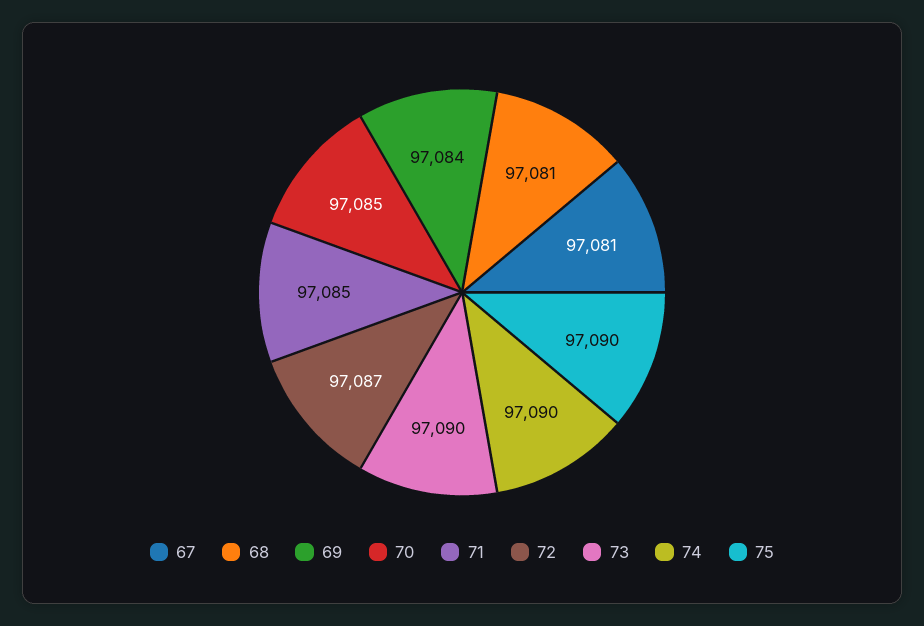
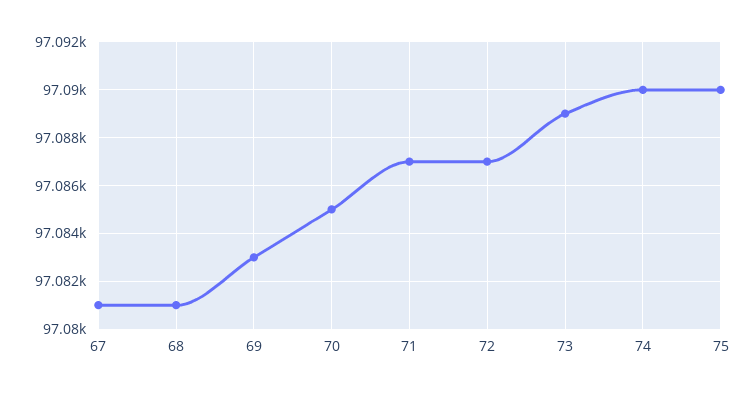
69: 97084 -> 97083
71: 97085 -> 97087
73: 97090 -> 97089

